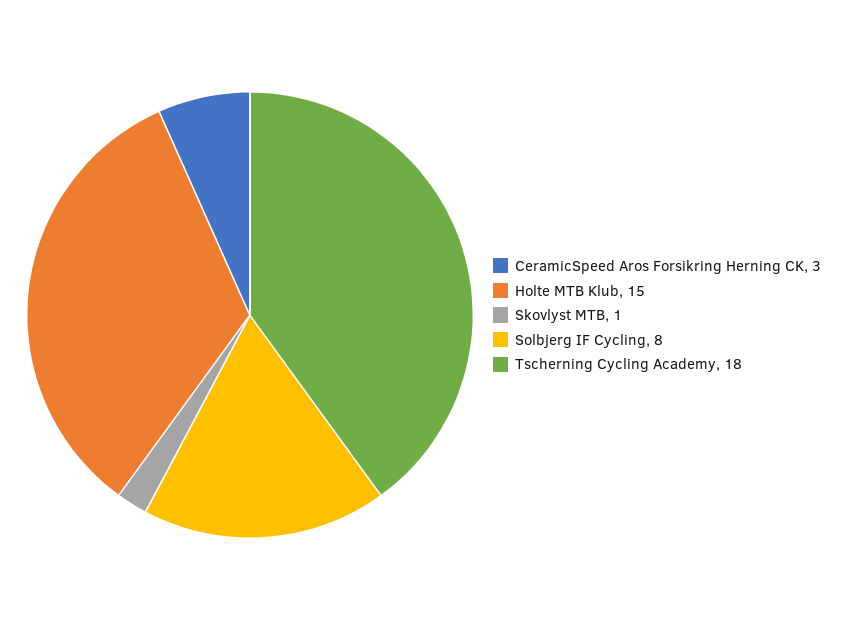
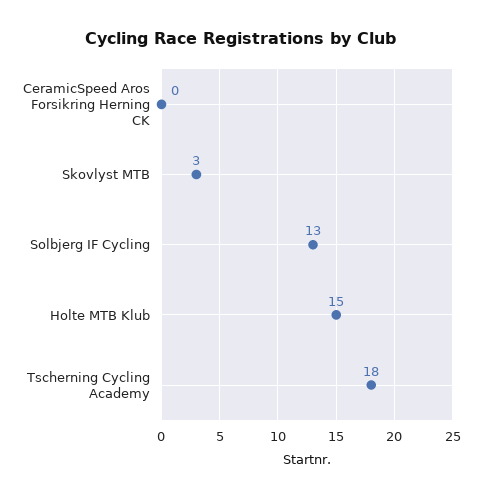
CeramicSpeed Aros Forsikring Herning CK: 3 -> 0
Skovlyst MTB: 1 -> 3
Solbjerg IF Cycling: 8 -> 13

